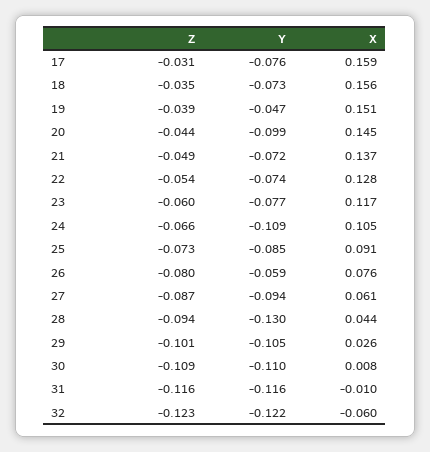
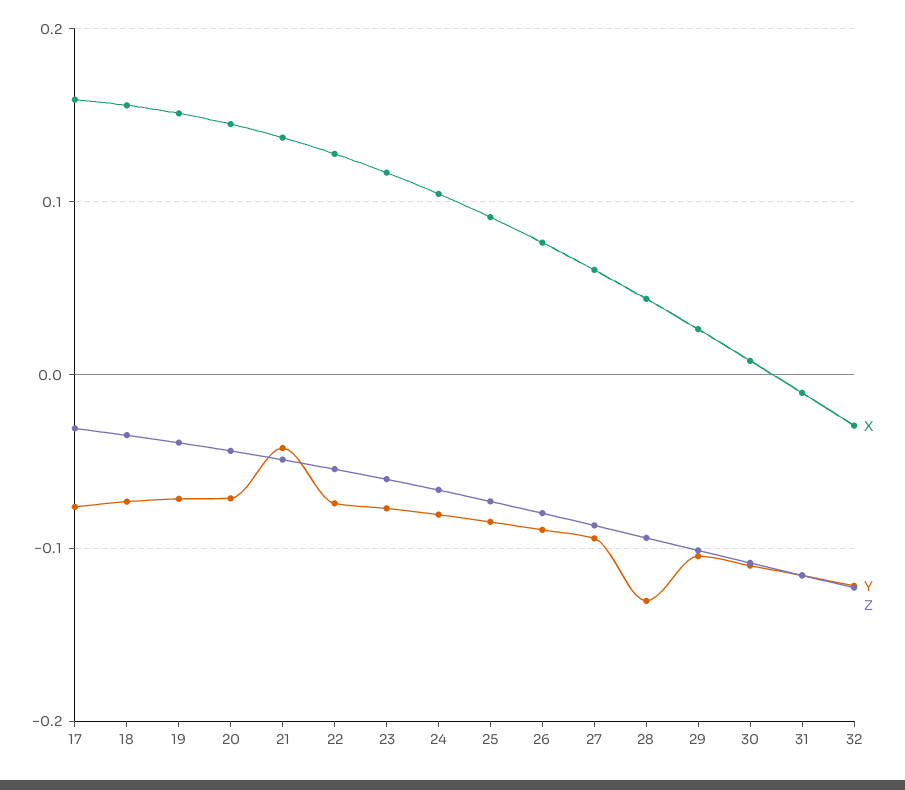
Y, 19: -0.047 -> -0.07
Y, 20: -0.099 -> -0.07
Y, 21: -0.072 -> -0.04
Y, 24: -0.109 -> -0.08
Y, 26: -0.059 -> -0.09
X, 32: -0.06 -> -0.03

